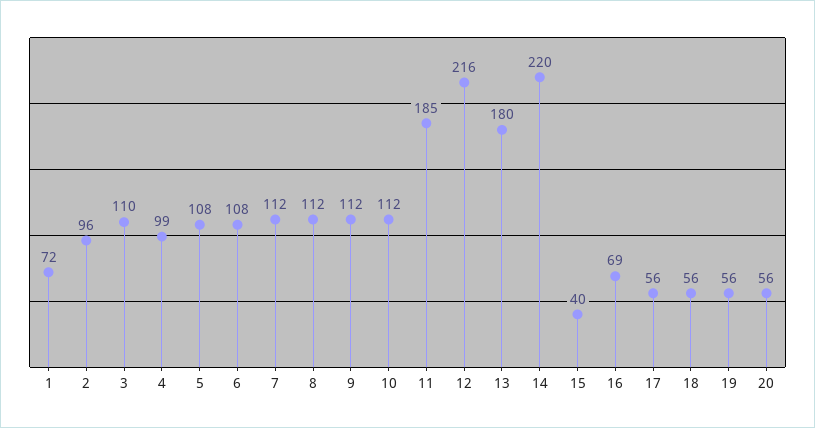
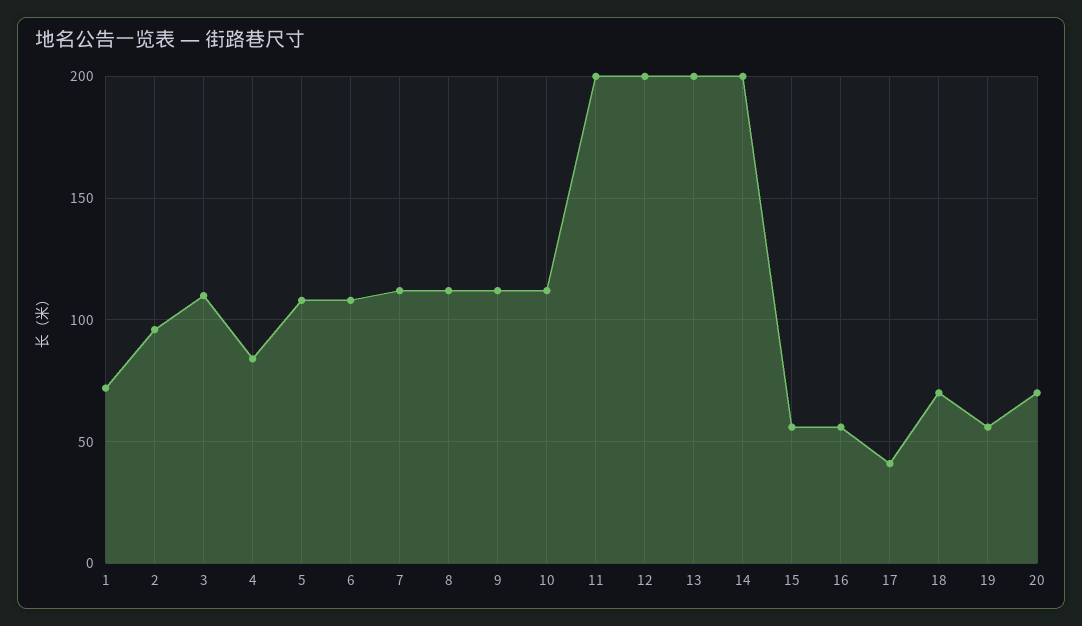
4: 99 -> 85
11: 185 -> 200
12: 216 -> 200
13: 180 -> 200
14: 220 -> 200
15: 40 -> 55
16: 69 -> 55
17: 56 -> 40
18: 56 -> 70
20: 56 -> 70

